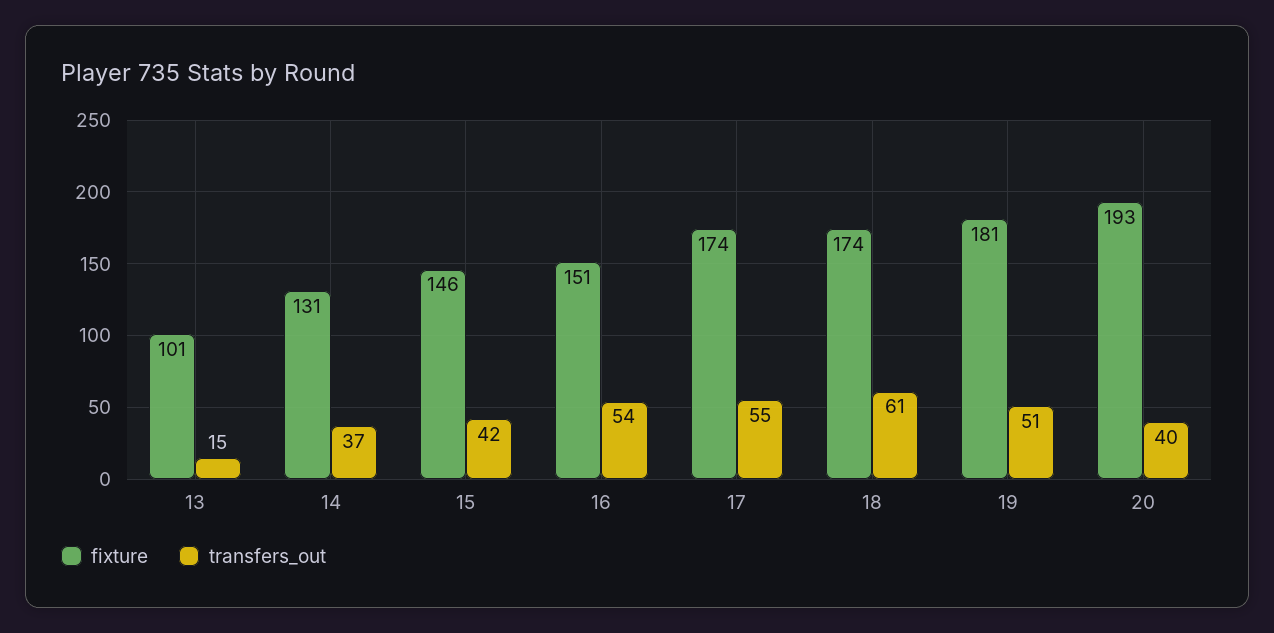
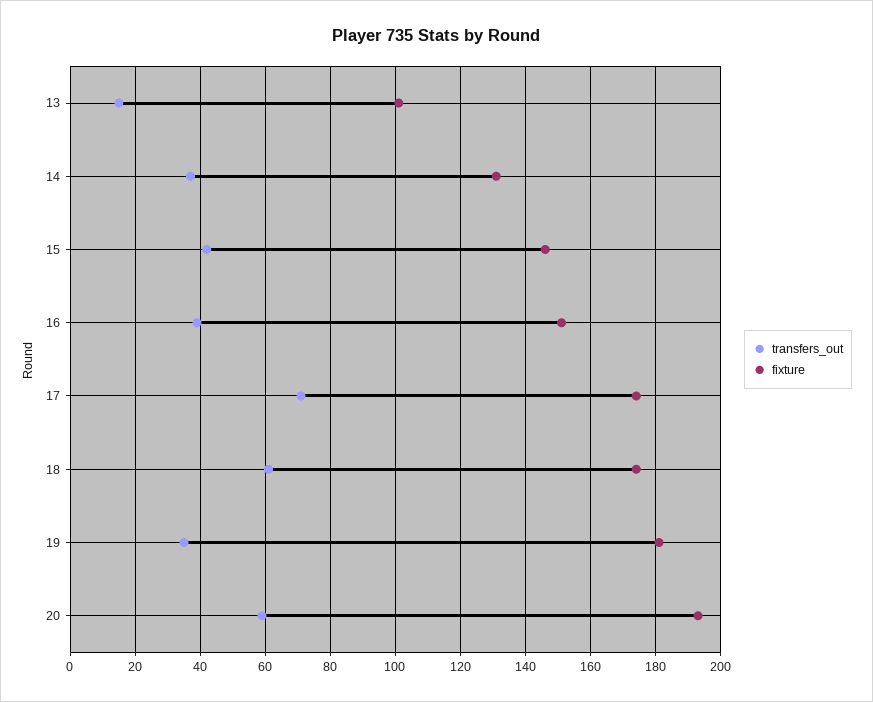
transfers_out, 16: 54 -> 40
transfers_out, 17: 55 -> 70
transfers_out, 19: 51 -> 35
transfers_out, 20: 40 -> 60

